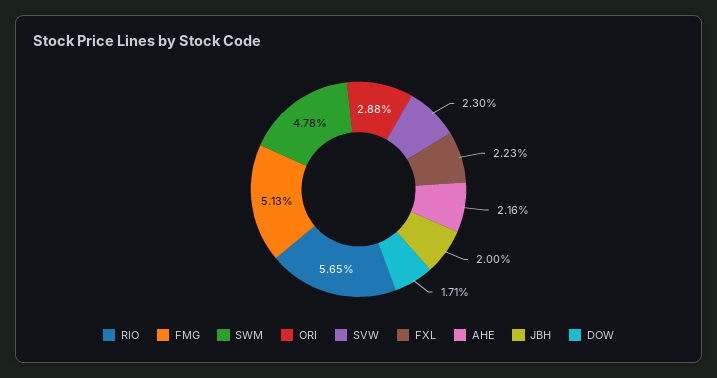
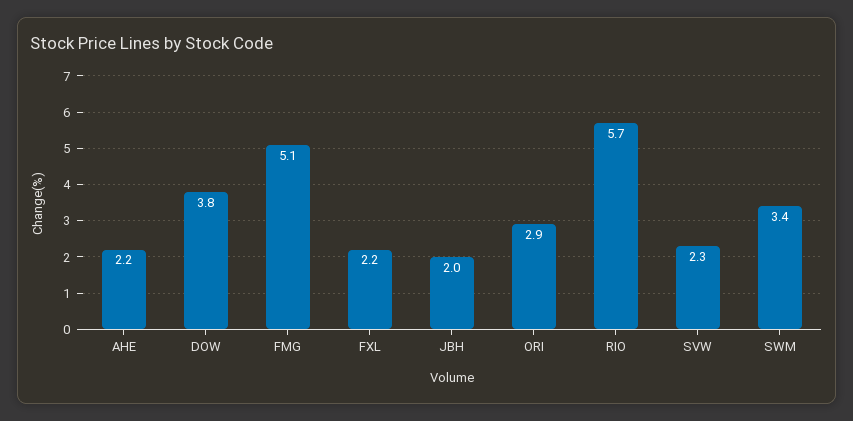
SWM: 4.78 -> 3.4
DOW: 1.71 -> 3.8

